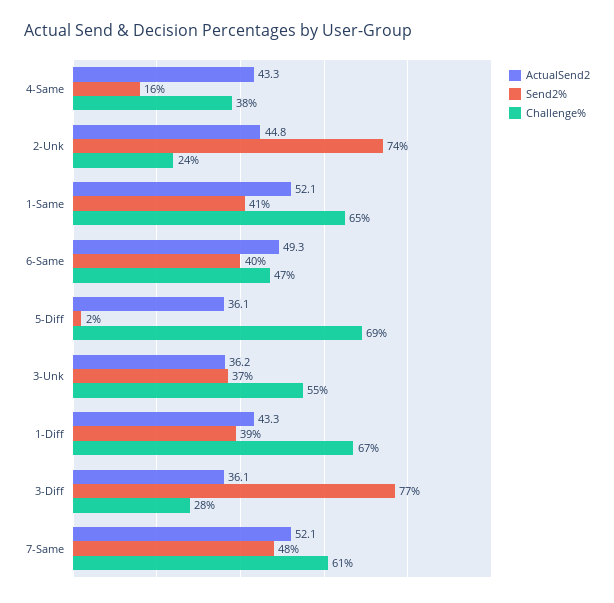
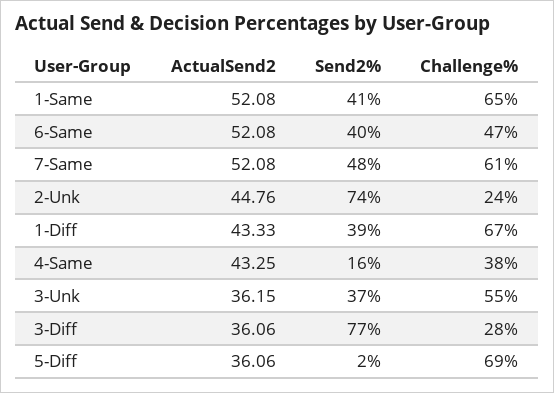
ActualSend2, 6-Same: 49.3 -> 52.08

